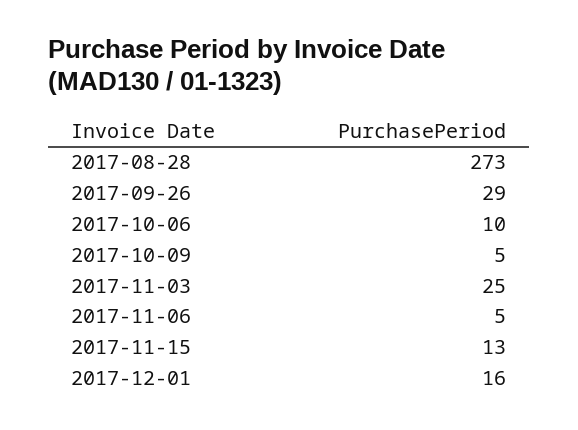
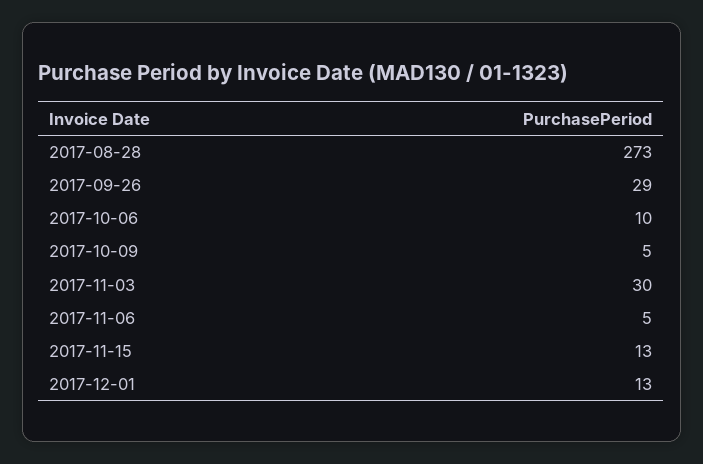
2017-11-03: 25 -> 30
2017-12-01: 16 -> 13

